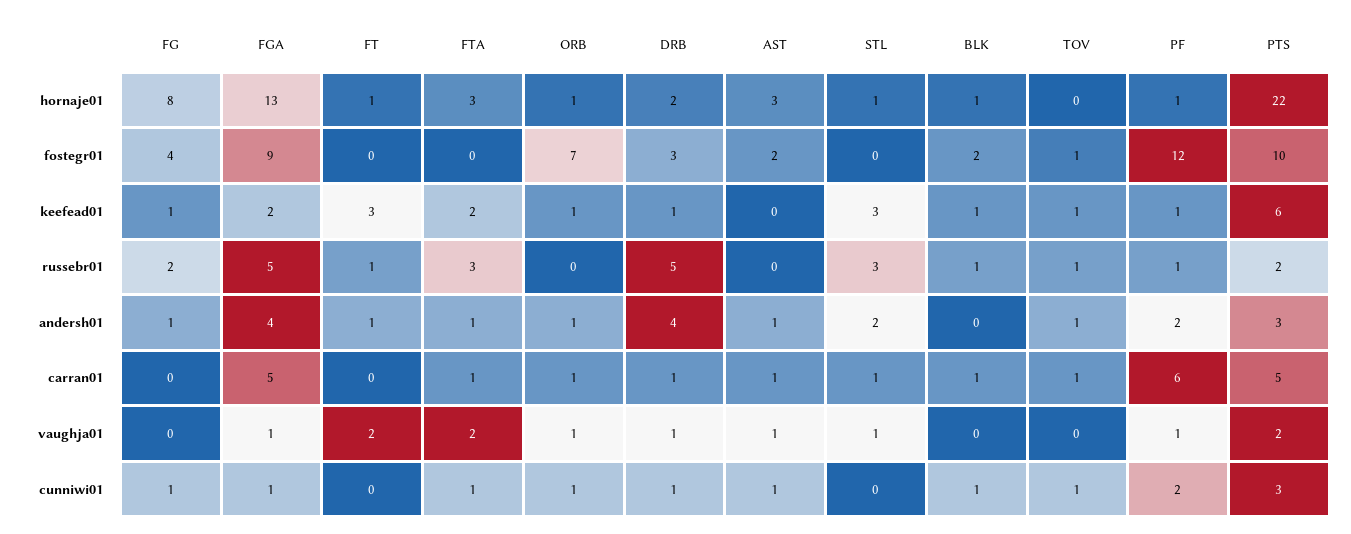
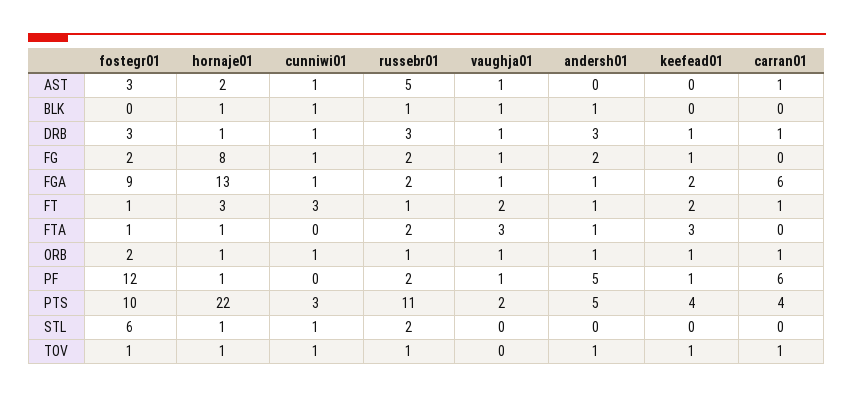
FT, hornaje01: 1 -> 3
FTA, hornaje01: 3 -> 1
DRB, hornaje01: 2 -> 1
AST, hornaje01: 3 -> 2
TOV, hornaje01: 0 -> 1
FG, fostegr01: 4 -> 2
FT, fostegr01: 0 -> 1
FTA, fostegr01: 0 -> 1
ORB, fostegr01: 7 -> 2
AST, fostegr01: 2 -> 3
STL, fostegr01: 0 -> 6
BLK, fostegr01: 2 -> 0
FT, keefead01: 3 -> 2
FTA, keefead01: 2 -> 3
STL, keefead01: 3 -> 0
BLK, keefead01: 1 -> 0
PTS, keefead01: 6 -> 4
FGA, russebr01: 5 -> 2
FTA, russebr01: 3 -> 2
ORB, russebr01: 0 -> 1
DRB, russebr01: 5 -> 3
AST, russebr01: 0 -> 5
STL, russebr01: 3 -> 2
PF, russebr01: 1 -> 2
PTS, russebr01: 2 -> 11
FG, andersh01: 1 -> 2
FGA, andersh01: 4 -> 1
DRB, andersh01: 4 -> 3
AST, andersh01: 1 -> 0
STL, andersh01: 2 -> 0
BLK, andersh01: 0 -> 1
PF, andersh01: 2 -> 5
PTS, andersh01: 3 -> 5
FGA, carran01: 5 -> 6
FT, carran01: 0 -> 1
FTA, carran01: 1 -> 0
STL, carran01: 1 -> 0
BLK, carran01: 1 -> 0
PTS, carran01: 5 -> 4
FG, vaughja01: 0 -> 1
FTA, vaughja01: 2 -> 3
STL, vaughja01: 1 -> 0
BLK, vaughja01: 0 -> 1
FT, cunniwi01: 0 -> 3
FTA, cunniwi01: 1 -> 0
STL, cunniwi01: 0 -> 1
PF, cunniwi01: 2 -> 0

